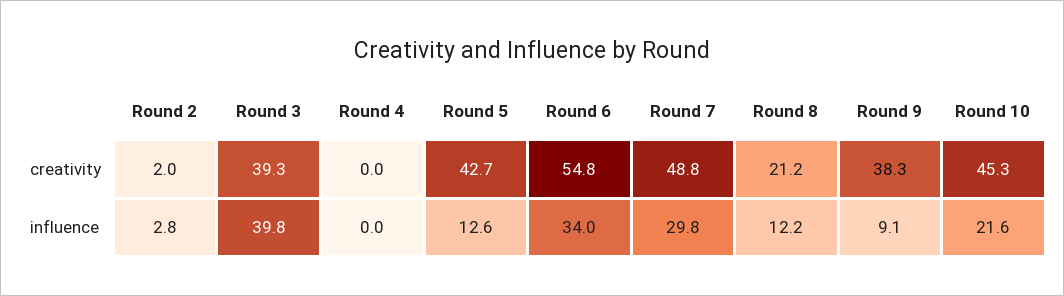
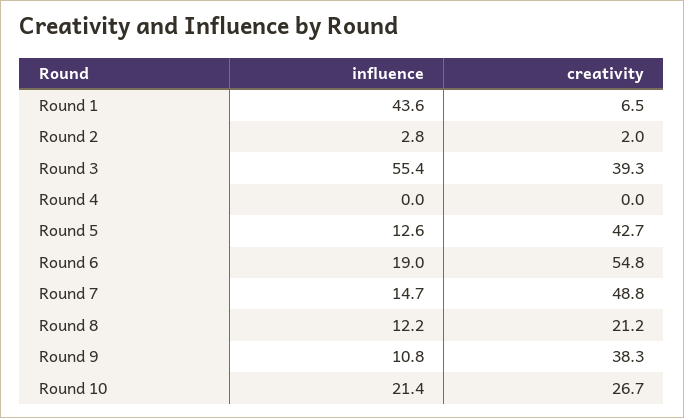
Round 10, creativity: 45.3 -> 26.7
Round 3, influence: 39.8 -> 55.4
Round 6, influence: 34 -> 19
Round 7, influence: 29.8 -> 14.7
Round 9, influence: 9.1 -> 10.8
Round 10, influence: 21.6 -> 21.4
Round 1, influence: none -> 43.6
Round 1, creativity: none -> 6.5

